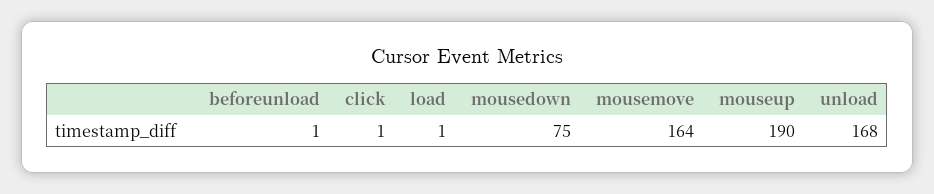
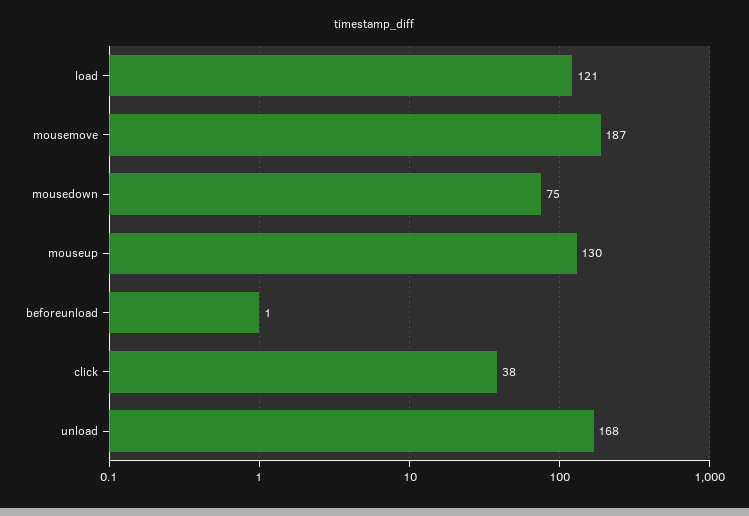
click: 1 -> 38
load: 1 -> 121
mousemove: 164 -> 187
mouseup: 190 -> 130

